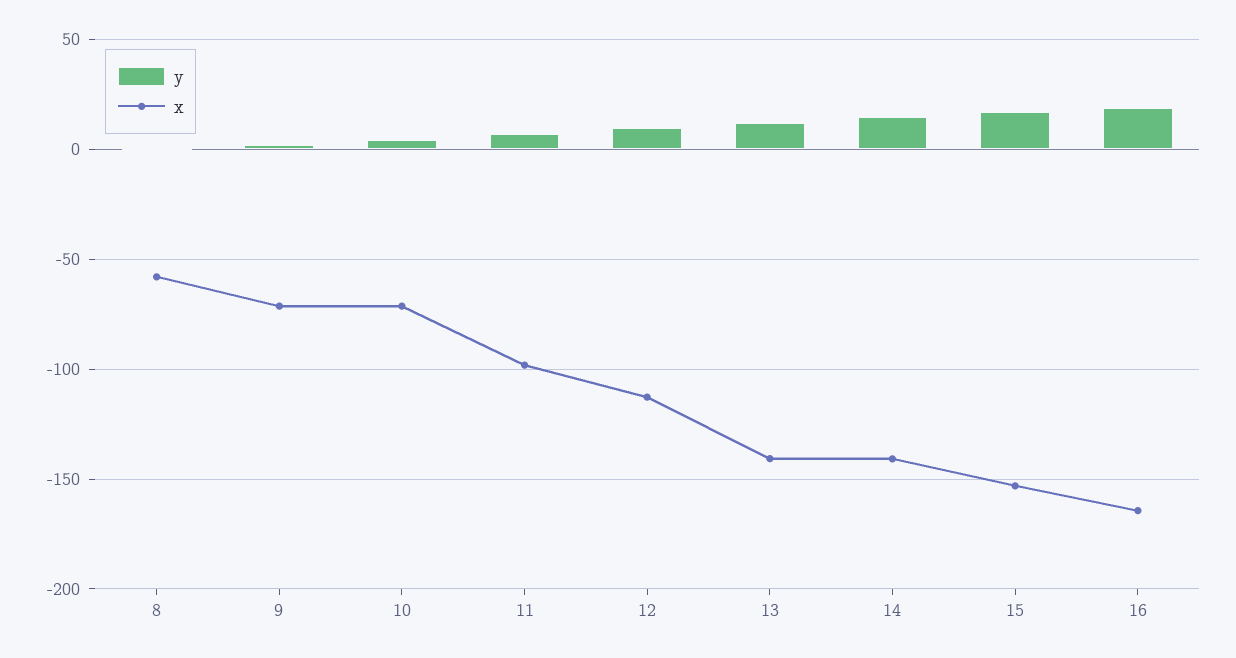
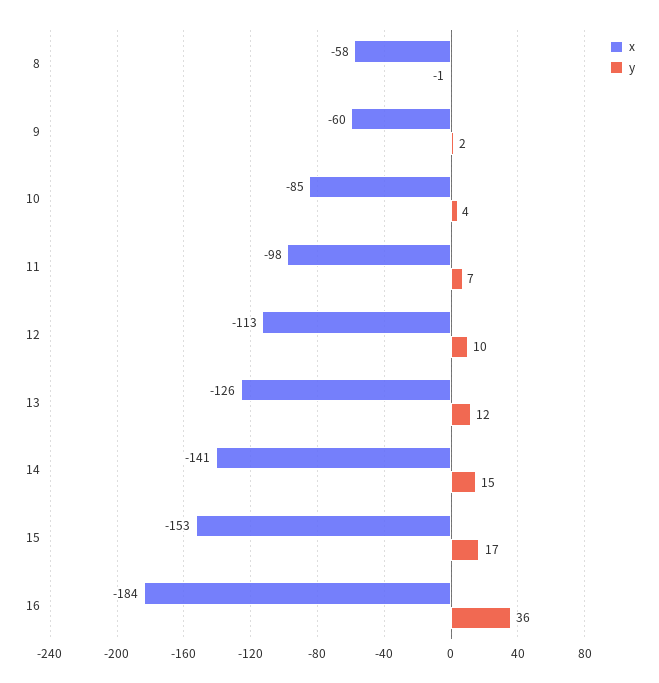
x, 9: -70 -> -60
x, 10: -70 -> -85
x, 13: -140 -> -126
y, 16: 20 -> 36
x, 16: -165 -> -184

